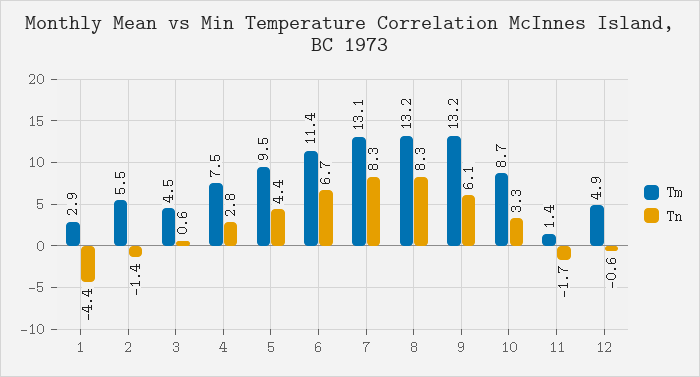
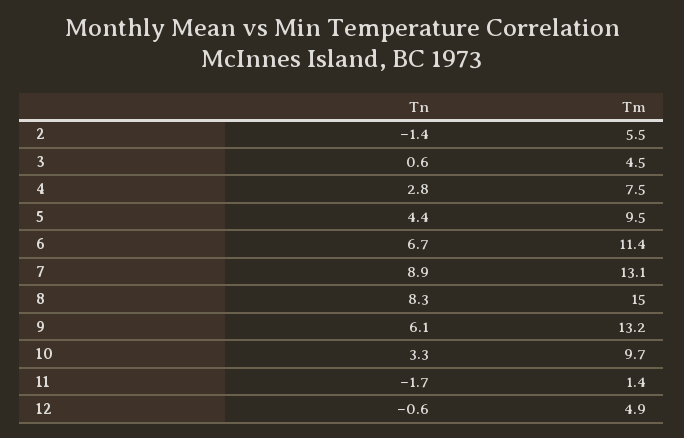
Tm, 1: 2.9 -> none
Tn, 1: -4.4 -> none
Tn, 7: 8.3 -> 8.9
Tm, 8: 13.2 -> 15
Tm, 10: 8.7 -> 9.7

